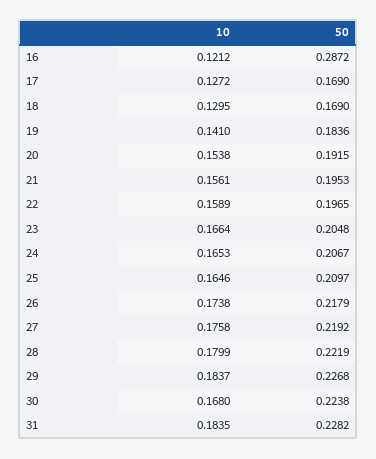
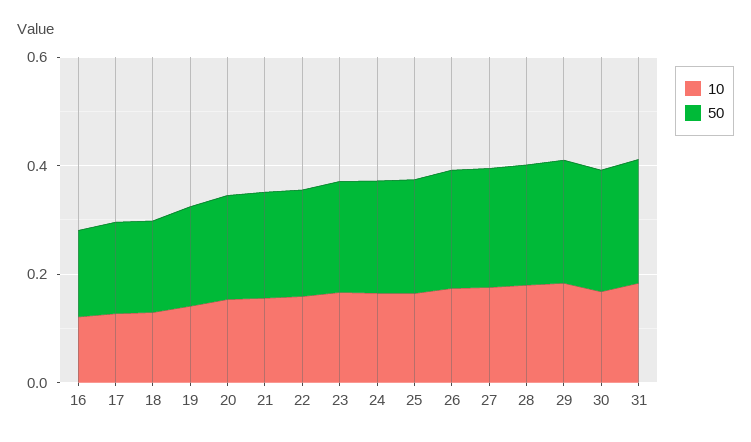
50, 16: 0.2872 -> 0.15

